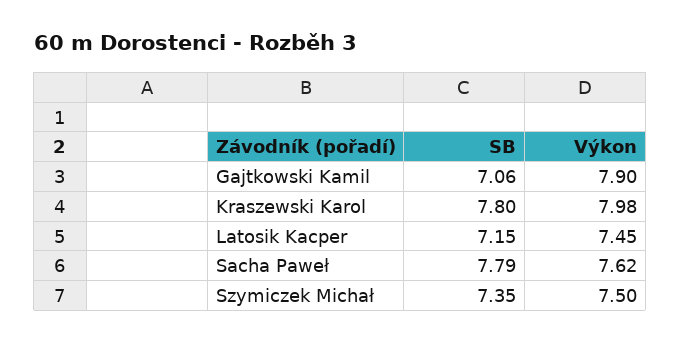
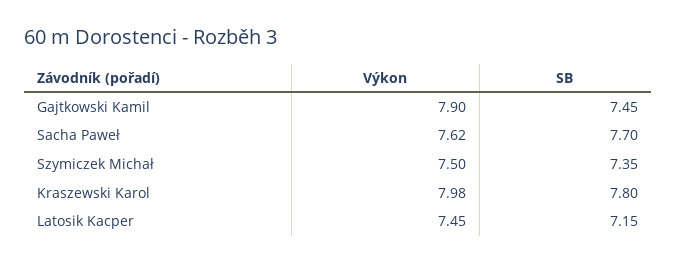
SB, Gajtkowski Kamil: 7.06 -> 7.45
SB, Sacha Paweł: 7.79 -> 7.7

